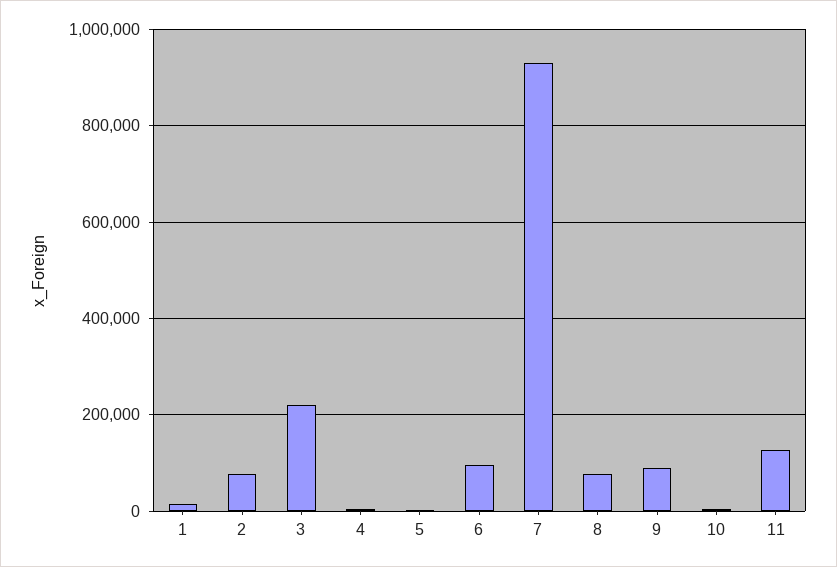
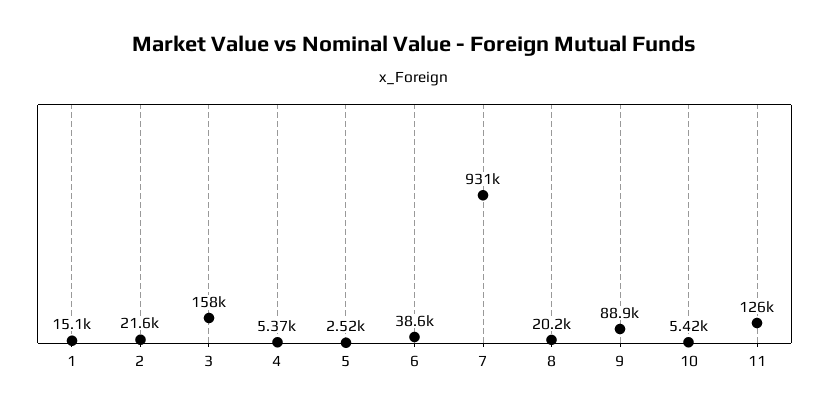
2: 80000 -> 21600
3: 220000 -> 158000
6: 100000 -> 38600
8: 80000 -> 20200

